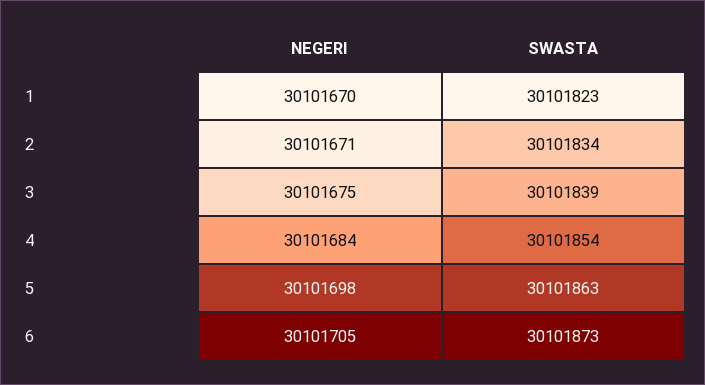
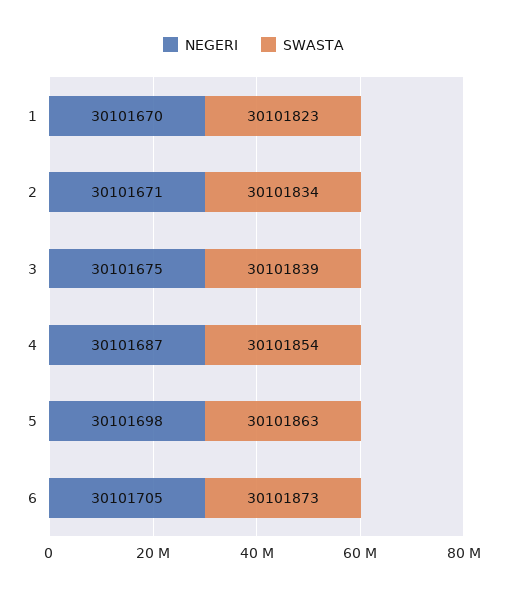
NEGERI, 4: 30101684 -> 30101687

